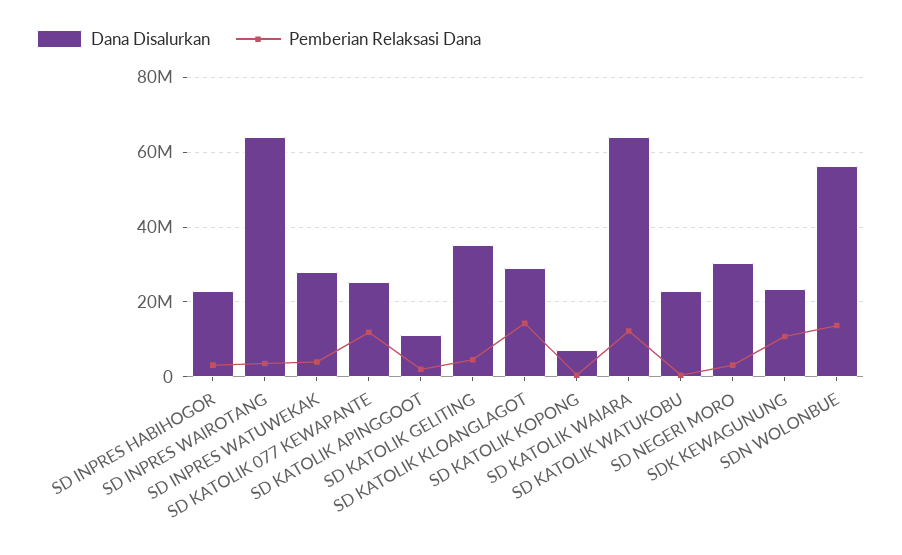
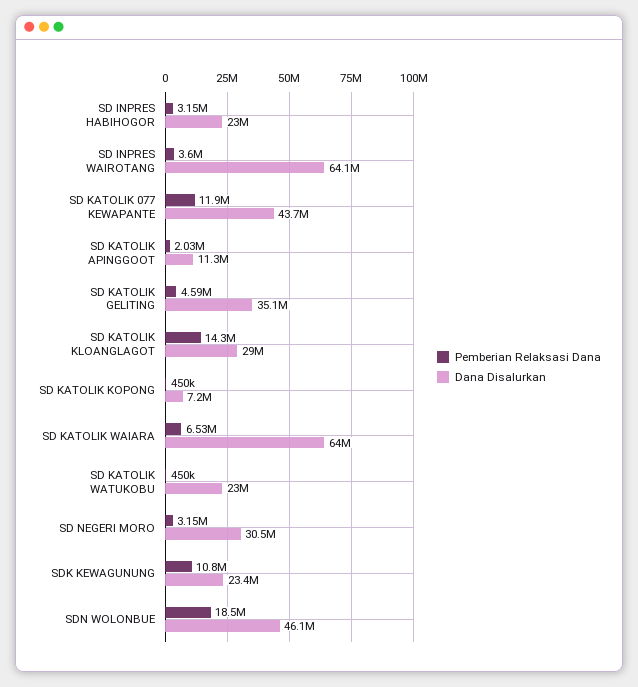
Dana Disalurkan, SD INPRES WATUWEKAK: 28000000 -> none
Pemberian Relaksasi Dana, SD INPRES WATUWEKAK: 4000000 -> none
Dana Disalurkan, SD KATOLIK 077 KEWAPANTE: 26000000 -> 43700000
Pemberian Relaksasi Dana, SD KATOLIK WAIARA: 12000000 -> 6530000
Dana Disalurkan, SDN WOLONBUE: 56000000 -> 46100000
Pemberian Relaksasi Dana, SDN WOLONBUE: 14000000 -> 18500000

